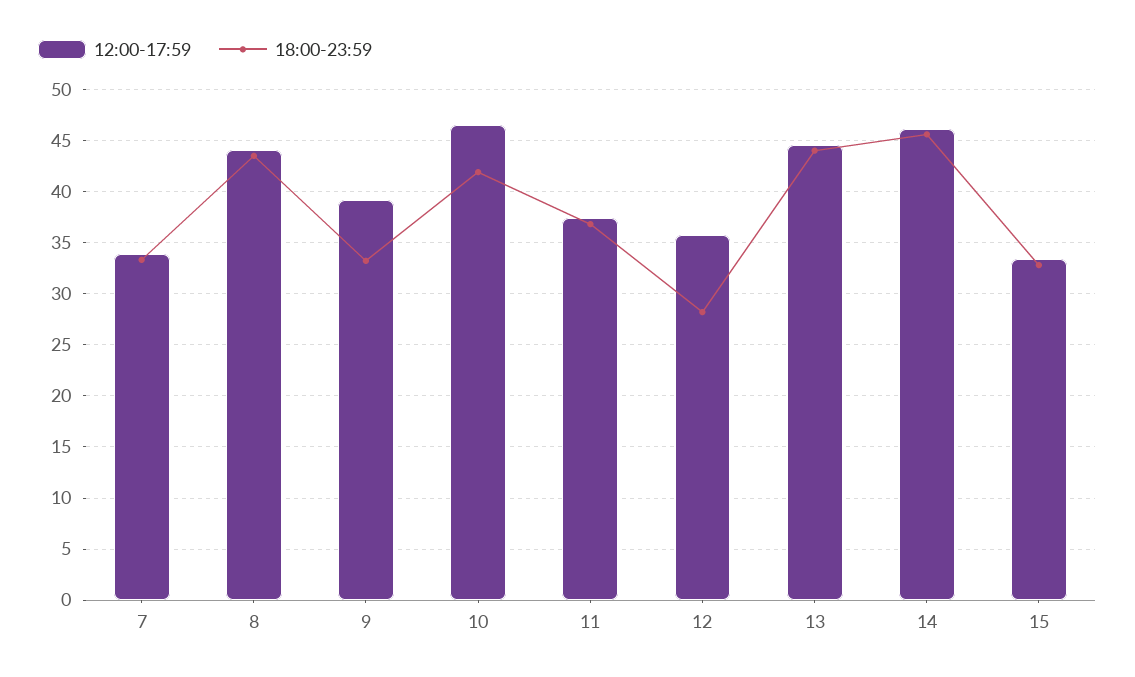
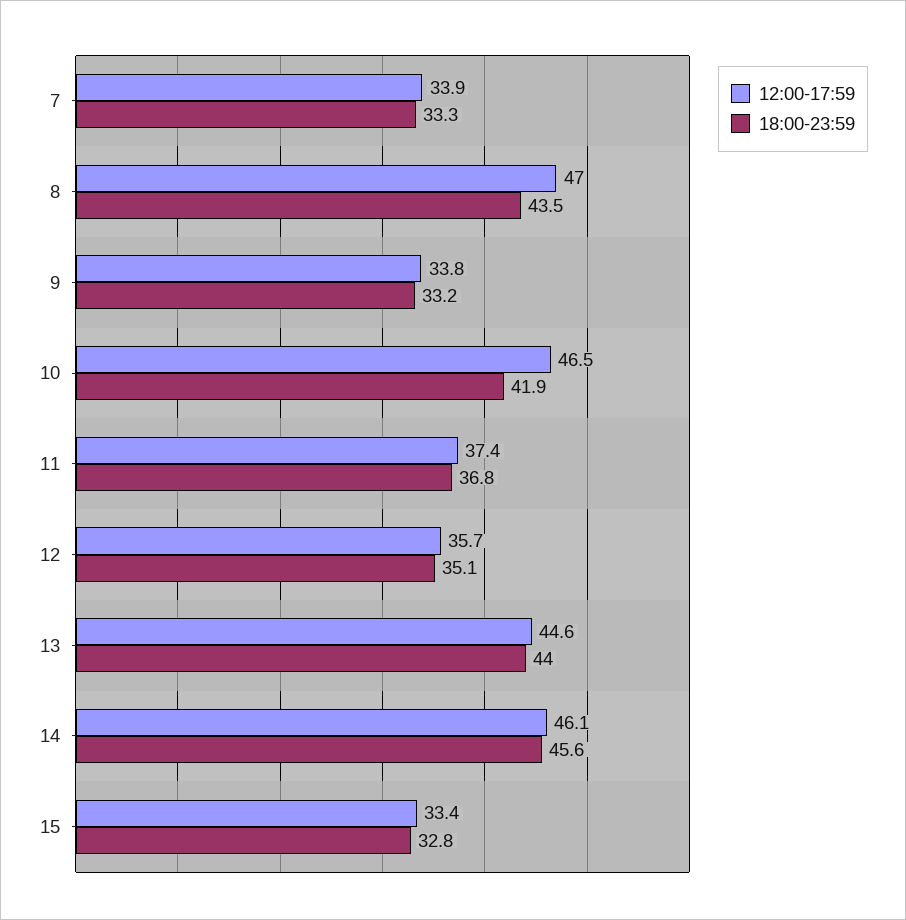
12:00-17:59, 8: 44 -> 47
12:00-17:59, 9: 39 -> 33.8
18:00-23:59, 12: 28 -> 35.1

